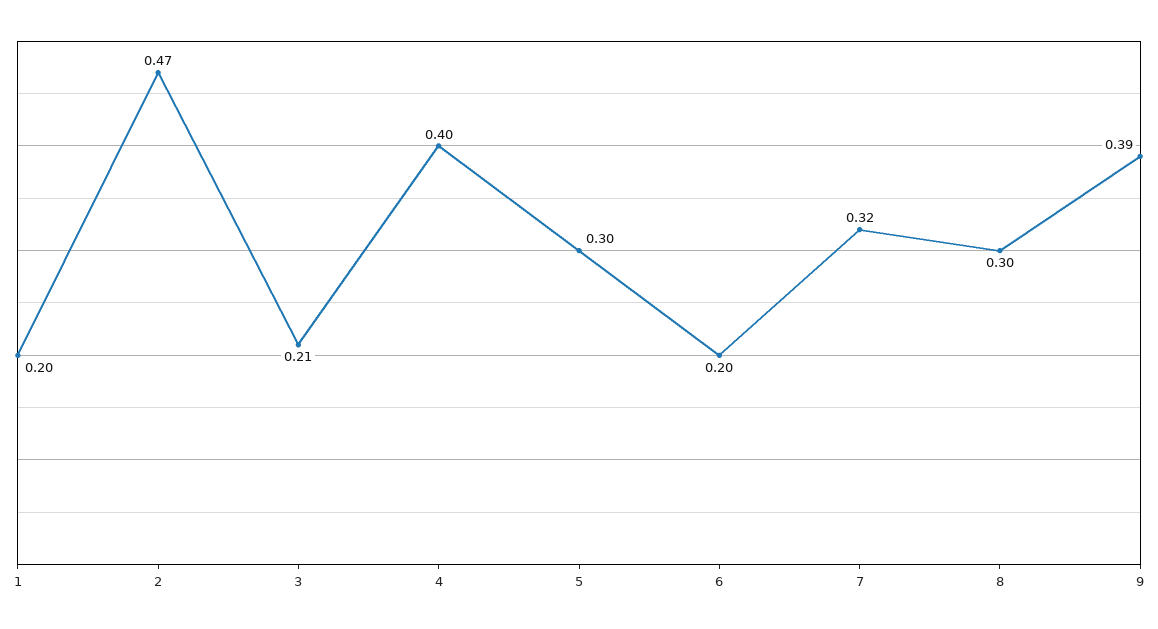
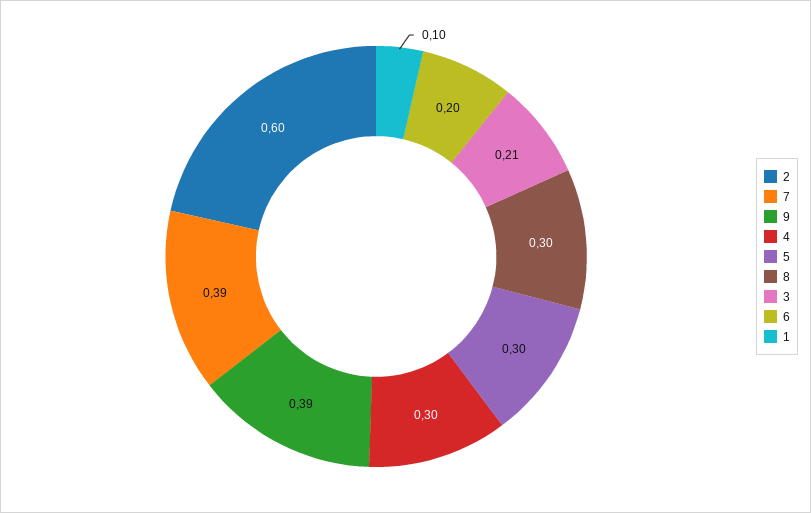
1: 0.2 -> 0.1
2: 0.47 -> 0.6
4: 0.4 -> 0.3
7: 0.32 -> 0.39

